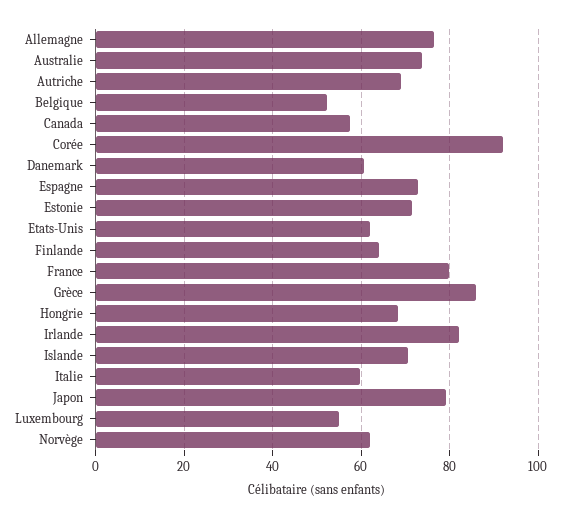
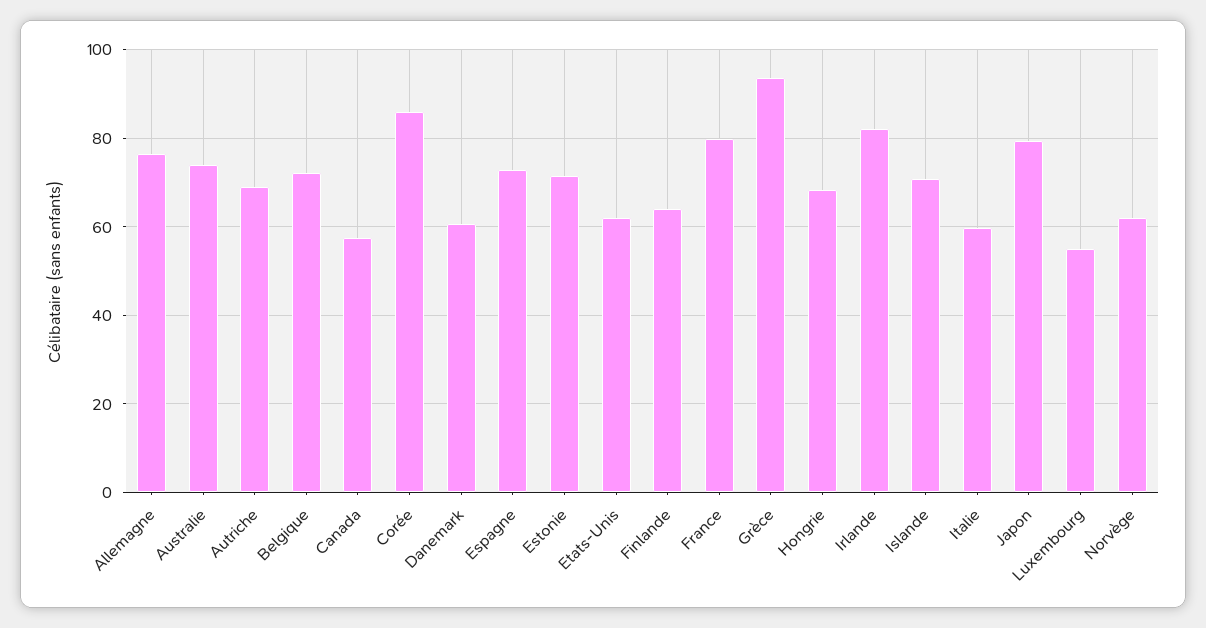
Belgique: 52 -> 72
Corée: 92 -> 86
Grèce: 86 -> 94

